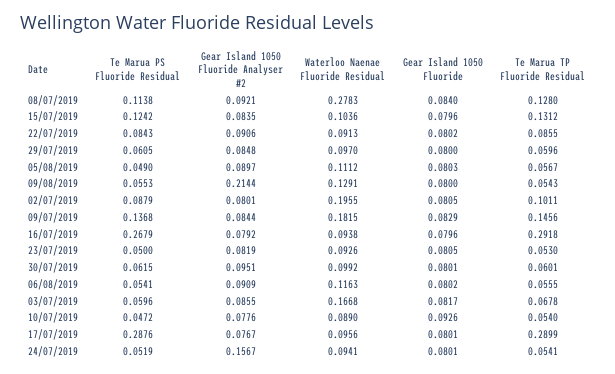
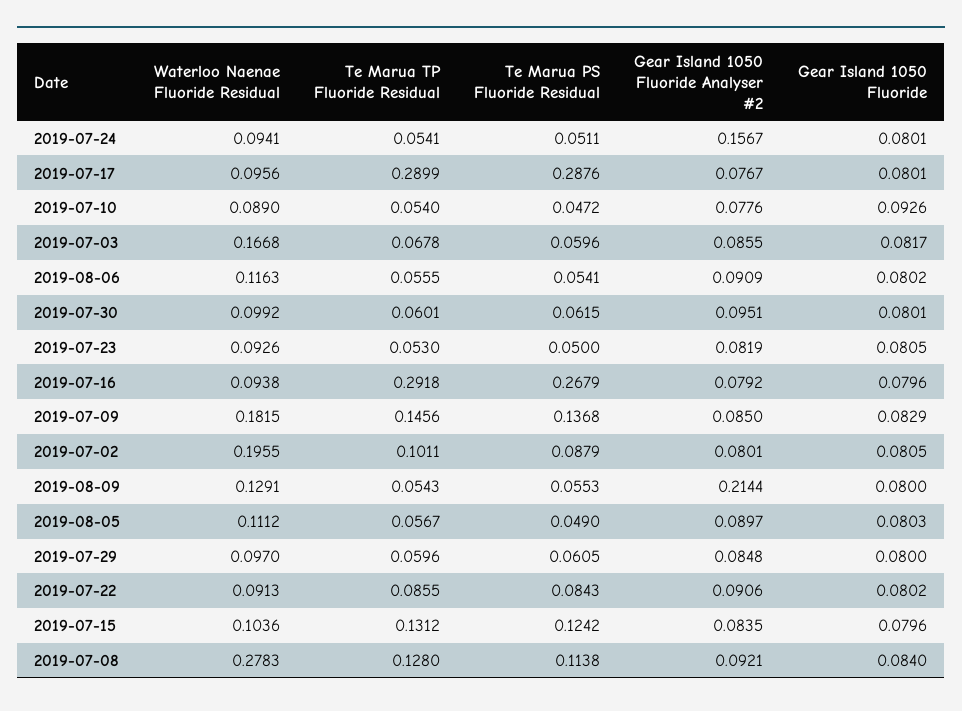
Gear Island 1050 Fluoride Analyser #2, 09/07/2019: 0.0844 -> 0.085
Te Marua PS Fluoride Residual, 24/07/2019: 0.0519 -> 0.0511

